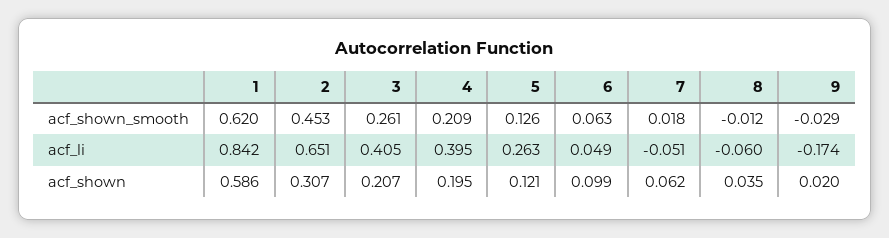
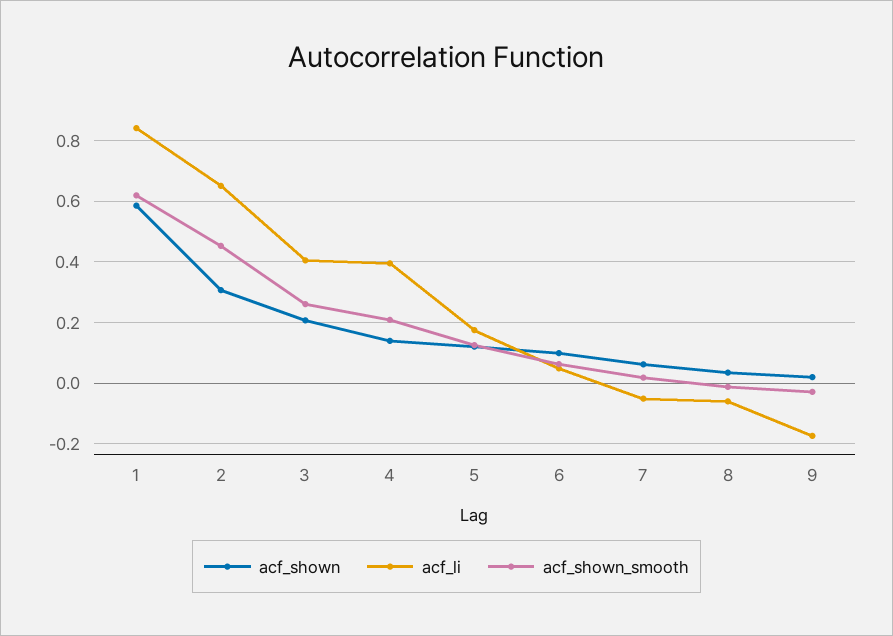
acf_li, 5: 0.263 -> 0.18
acf_shown, 4: 0.195 -> 0.14

